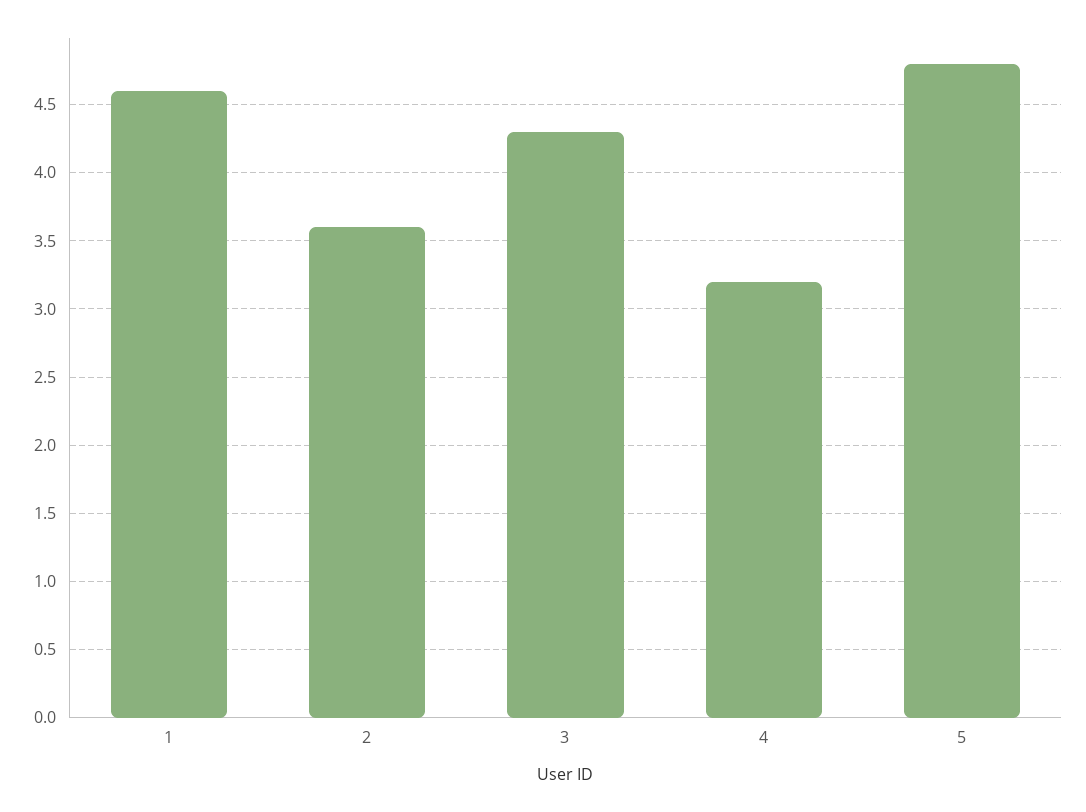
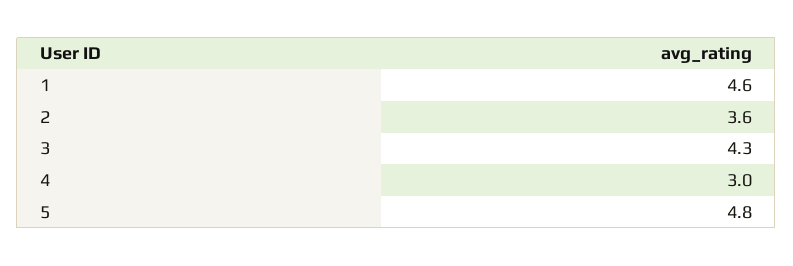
4: 3.2 -> 3

